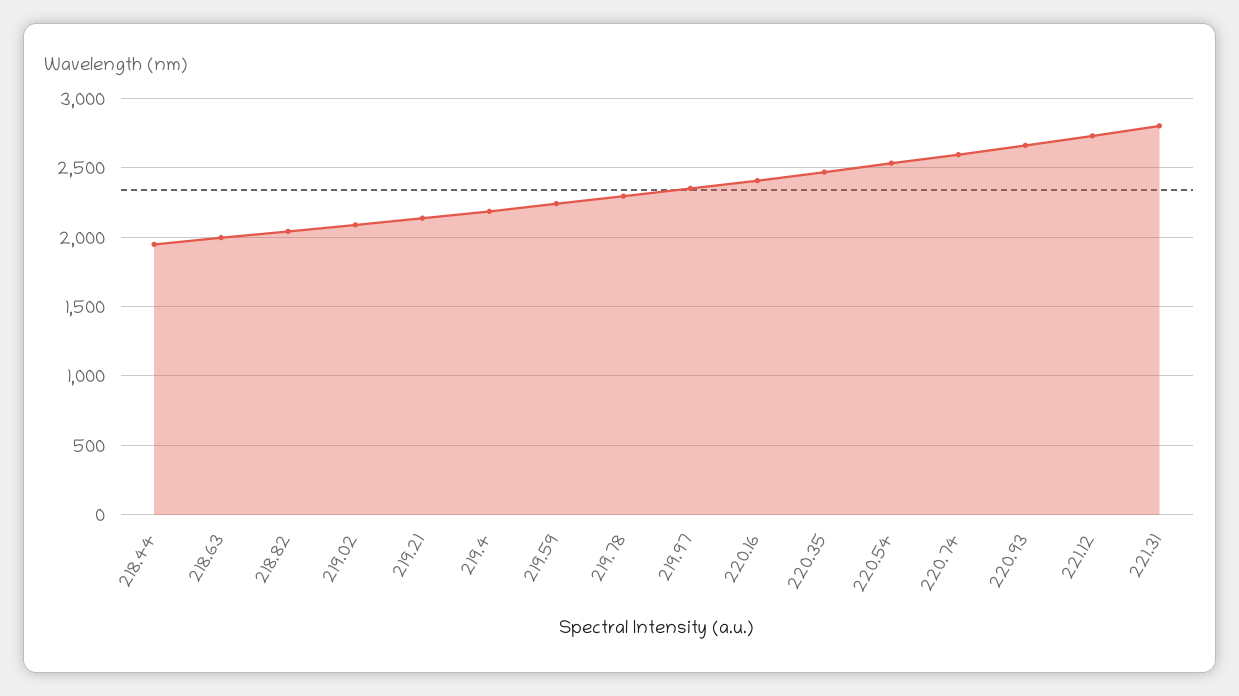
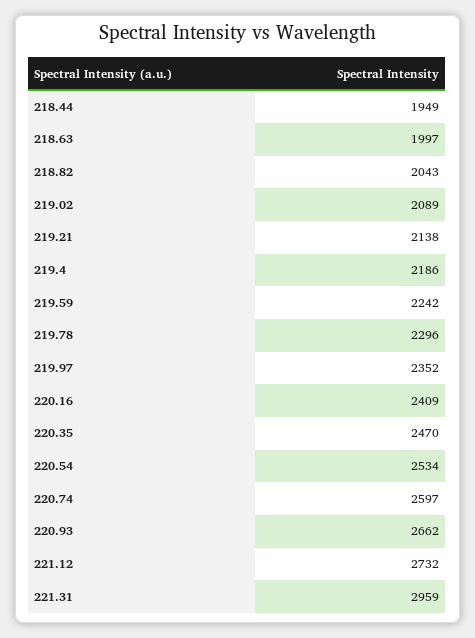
221.31: 2800 -> 2959

